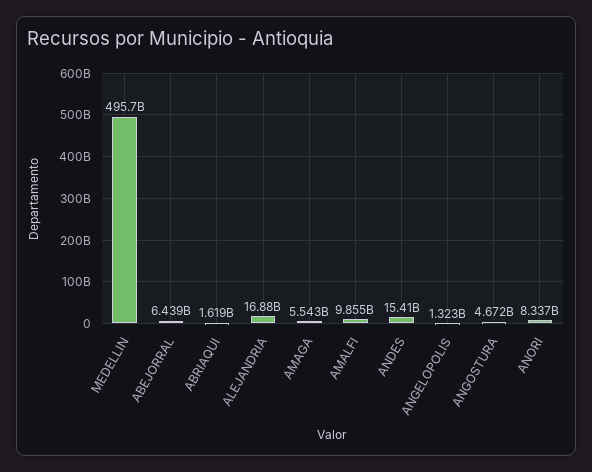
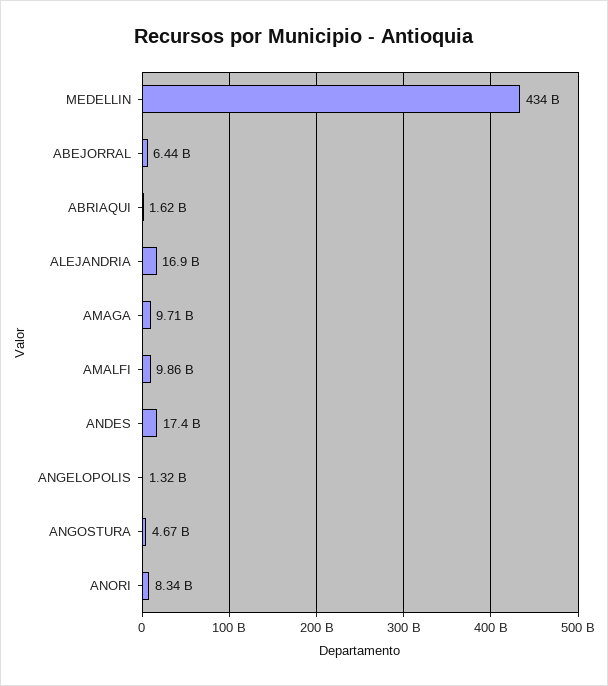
MEDELLIN: 495700000000 -> 434000000000
AMAGA: 5543000000 -> 9710000000
ANDES: 15410000000 -> 17400000000

